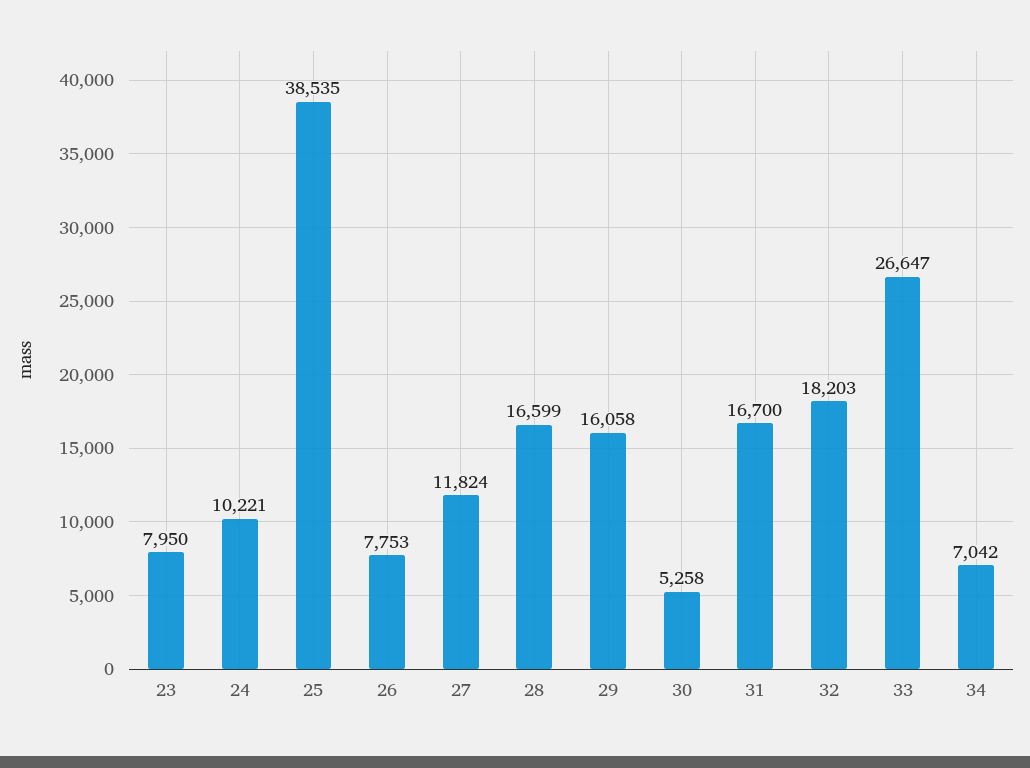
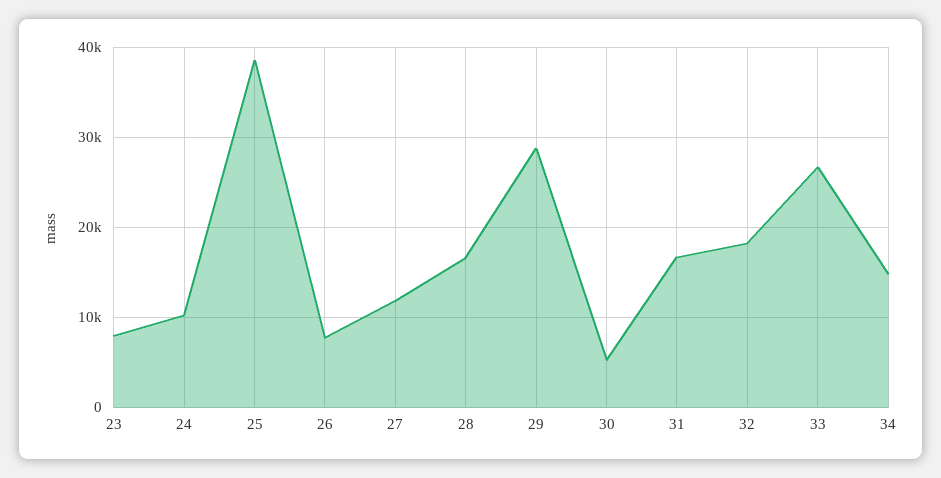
29: 16058 -> 29000
34: 7042 -> 15000

